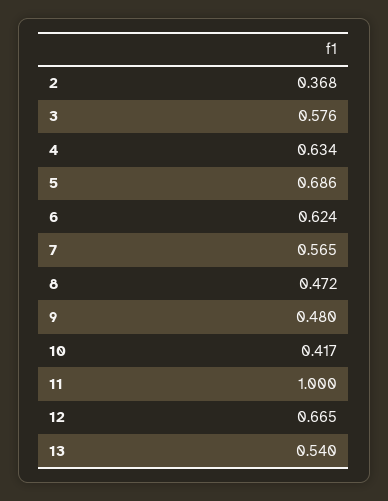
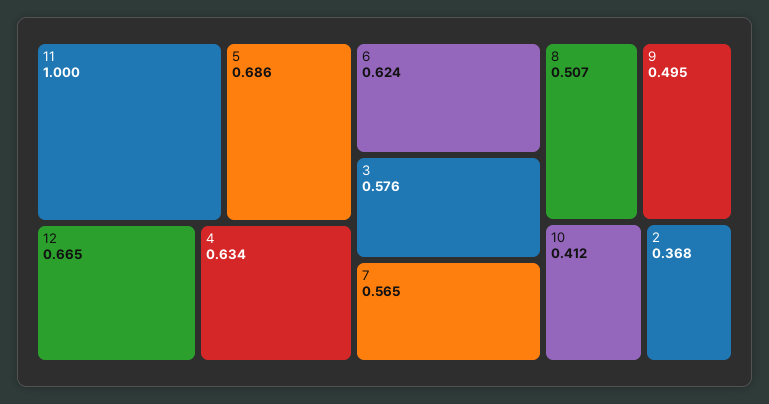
8: 0.472 -> 0.507
9: 0.48 -> 0.495
10: 0.417 -> 0.412
13: 0.54 -> none

